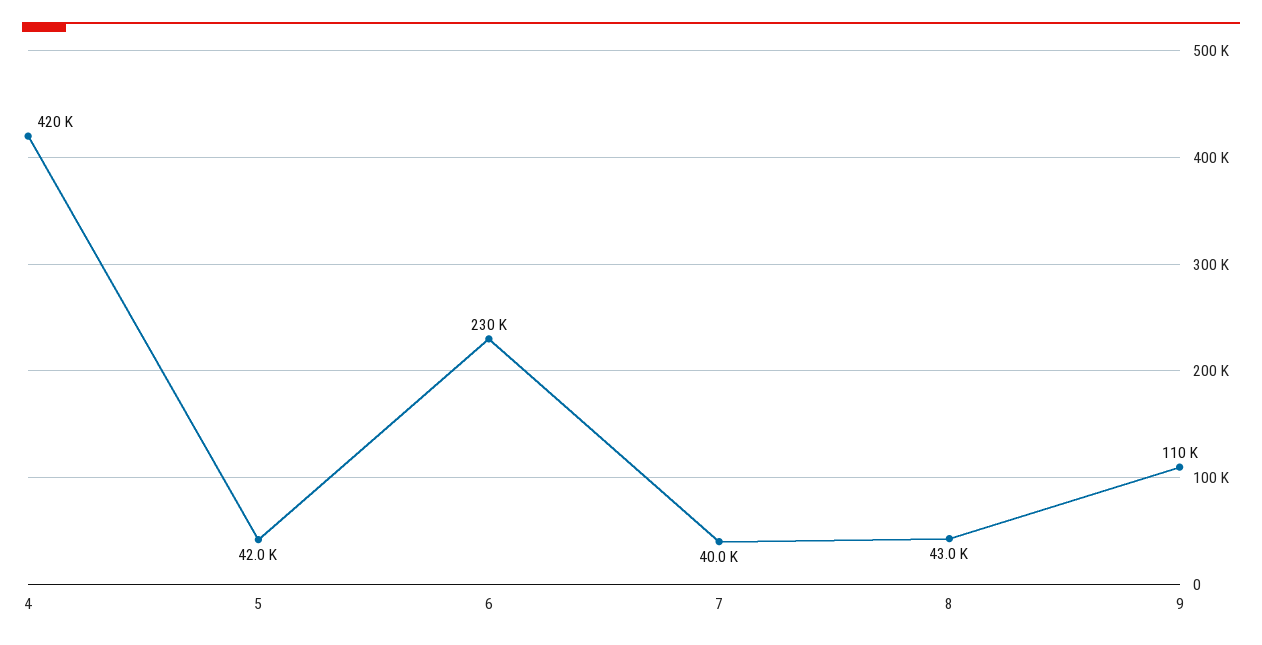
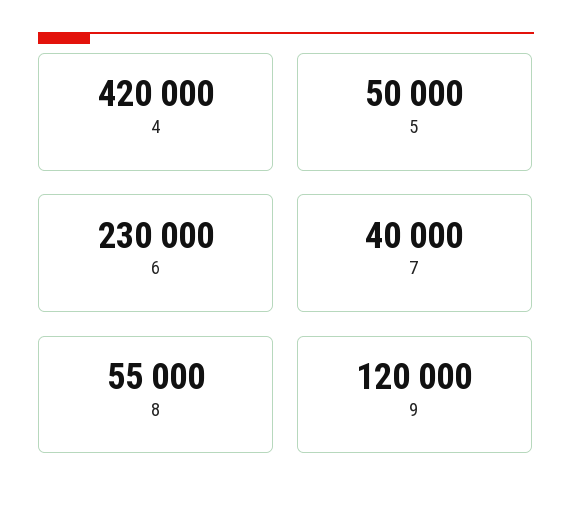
5: 42000 -> 50000
8: 43000 -> 55000
9: 110000 -> 120000

